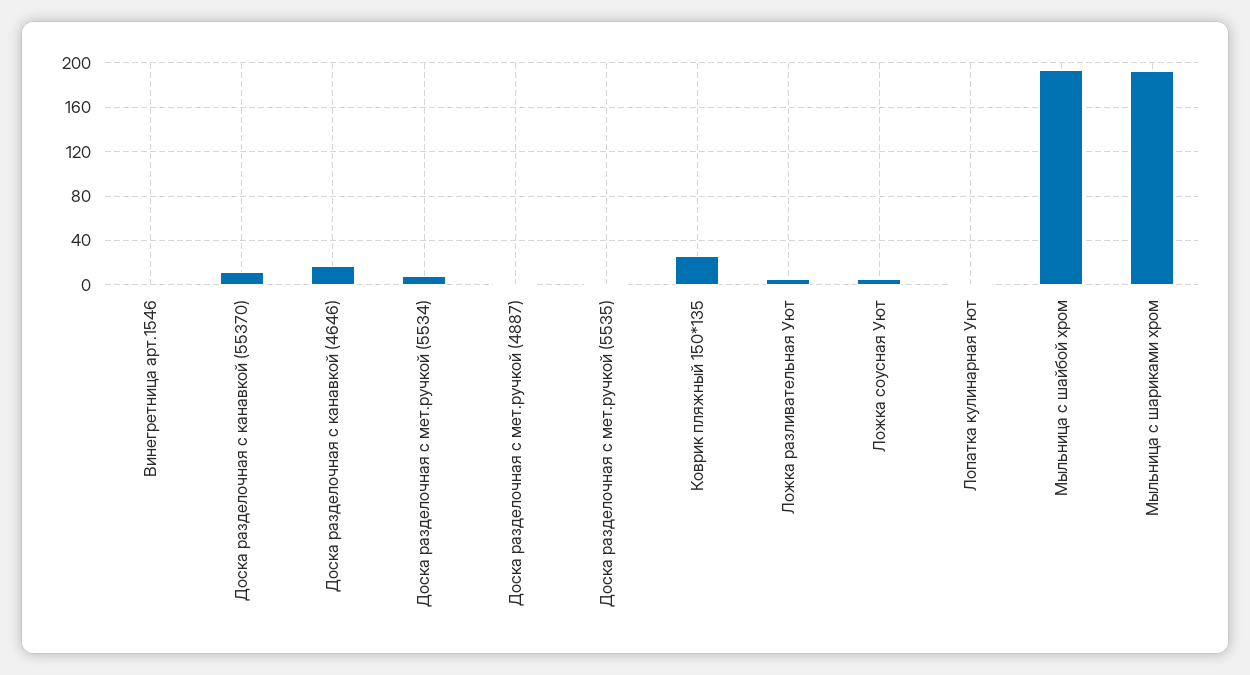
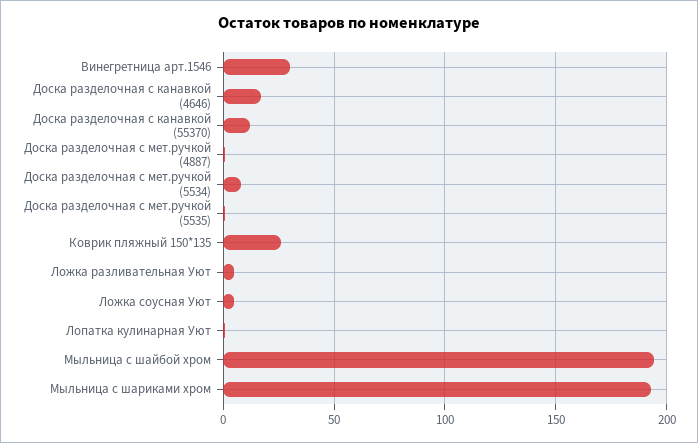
Винегретница арт.1546: 0 -> 30

